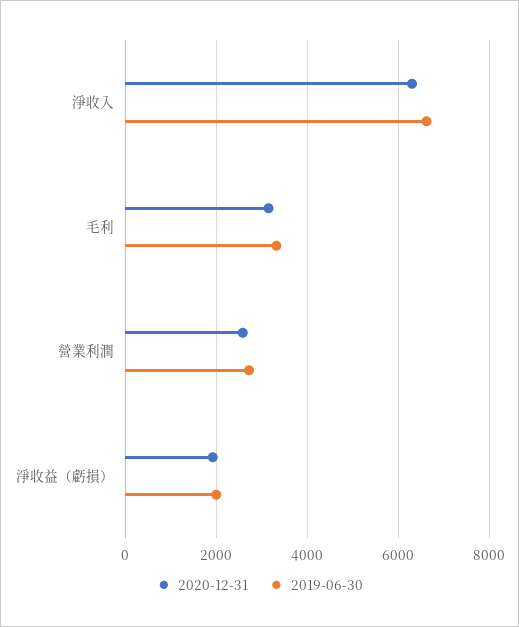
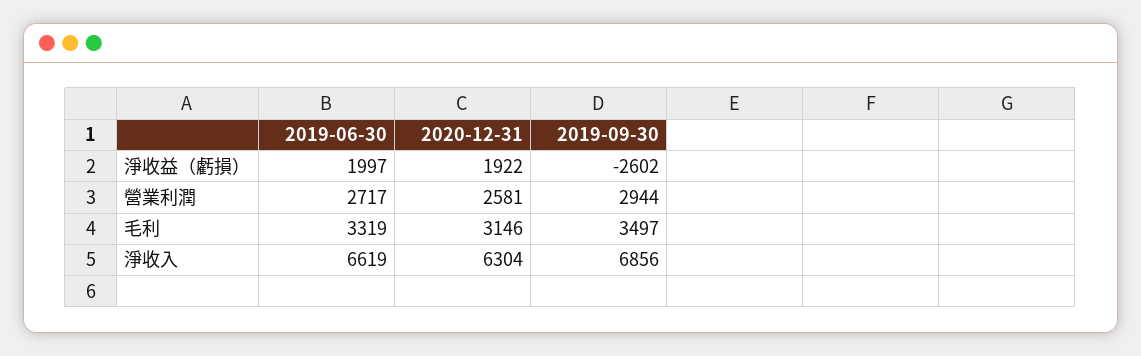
2019-09-30, 淨收益（虧損）: none -> -2602
2019-09-30, 營業利潤: none -> 2944
2019-09-30, 毛利: none -> 3497
2019-09-30, 淨收入: none -> 6856

